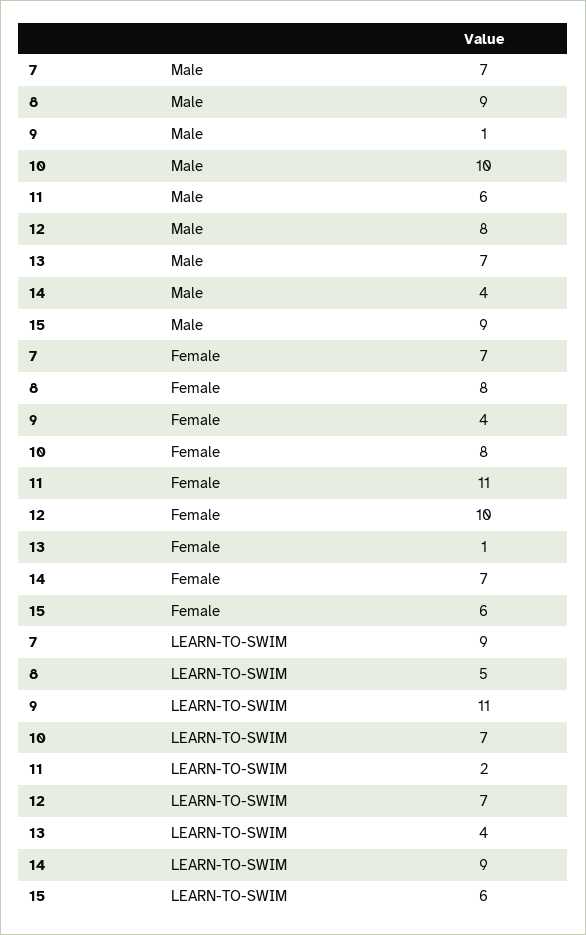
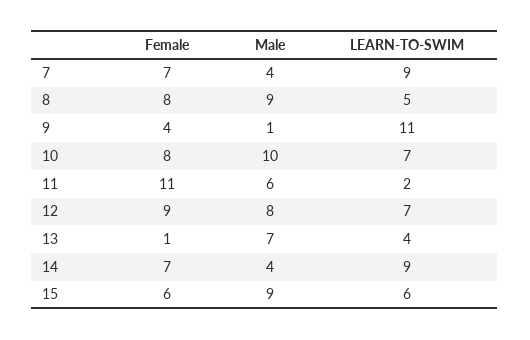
7, Male: 7 -> 4
12, Female: 10 -> 9

